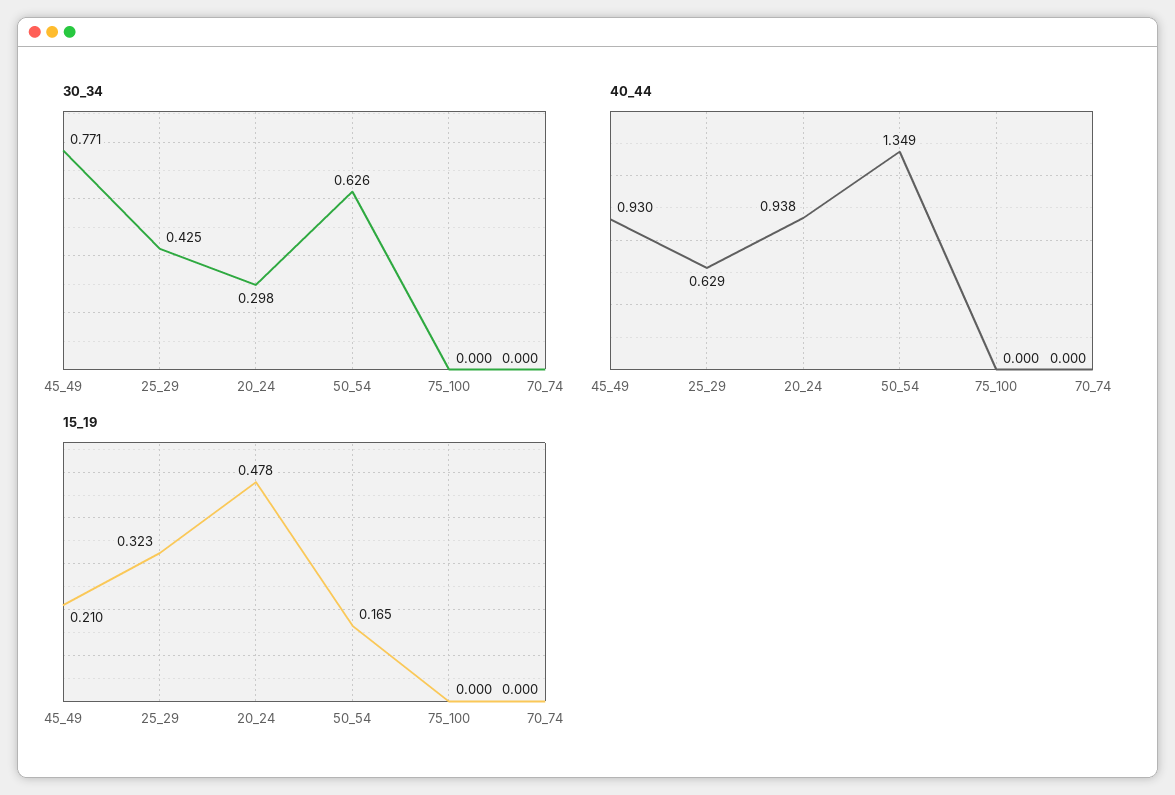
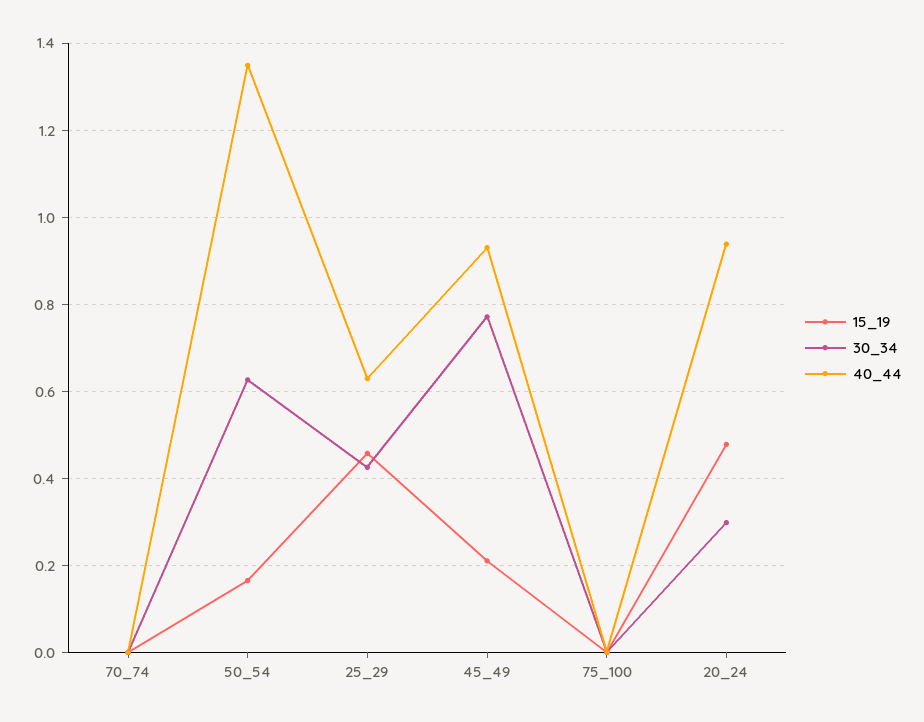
15_19, 25_29: 0.323 -> 0.46

